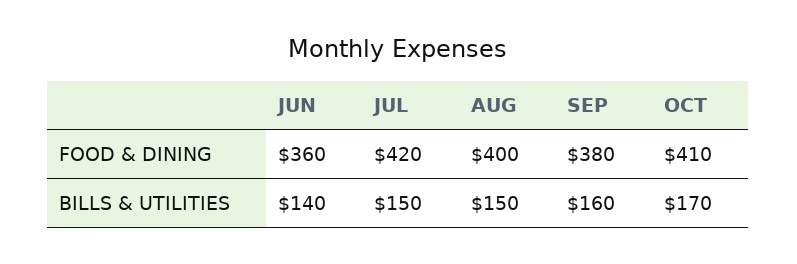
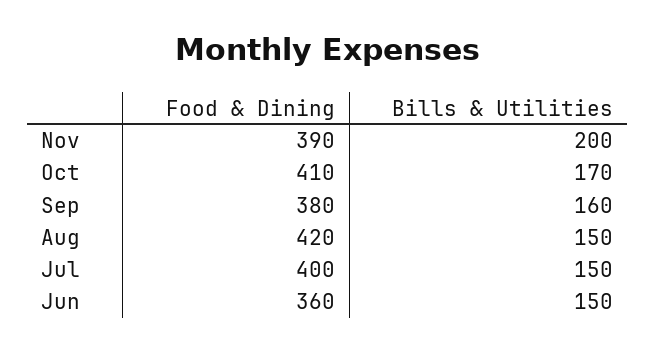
JUL, FOOD & DINING: 420 -> 400
AUG, FOOD & DINING: 400 -> 420
JUN, BILLS & UTILITIES: 140 -> 150
Nov, FOOD & DINING: none -> 390
Nov, BILLS & UTILITIES: none -> 200

